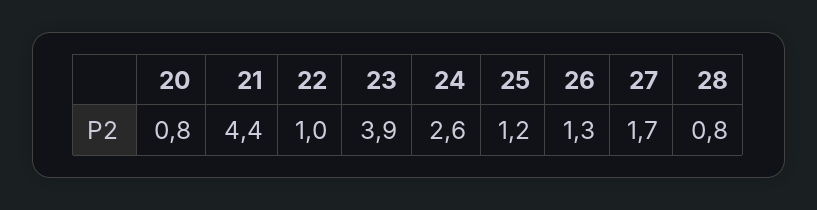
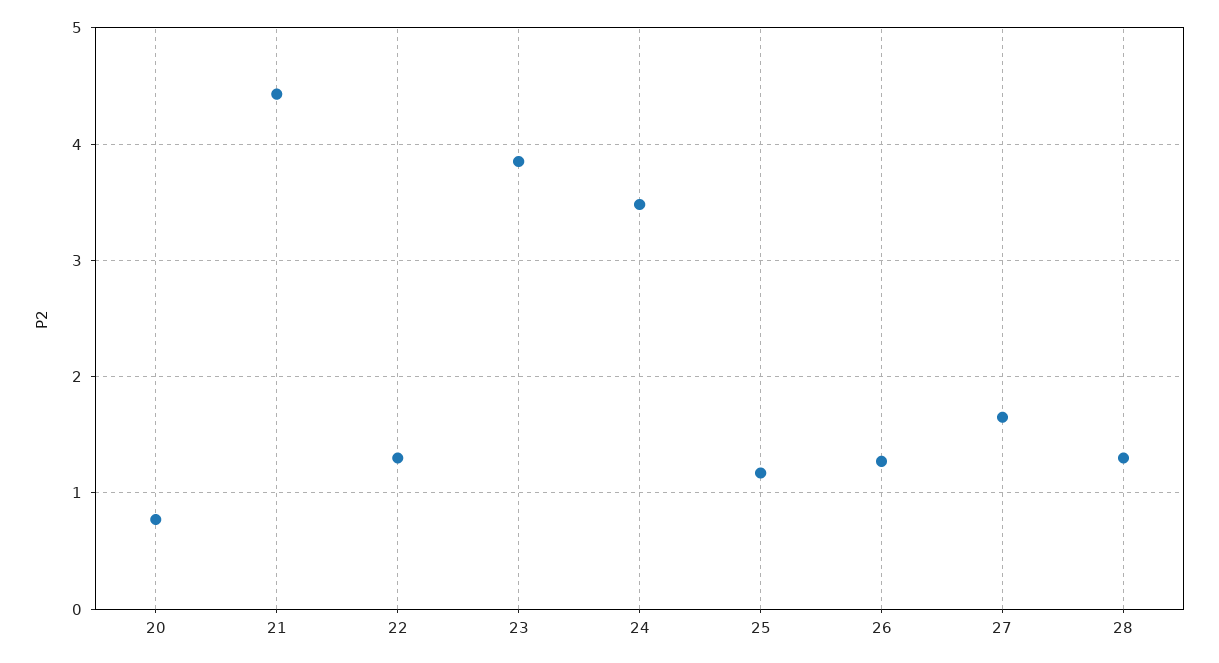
22: 1 -> 1.3
24: 2.6 -> 3.5
28: 0.8 -> 1.3

